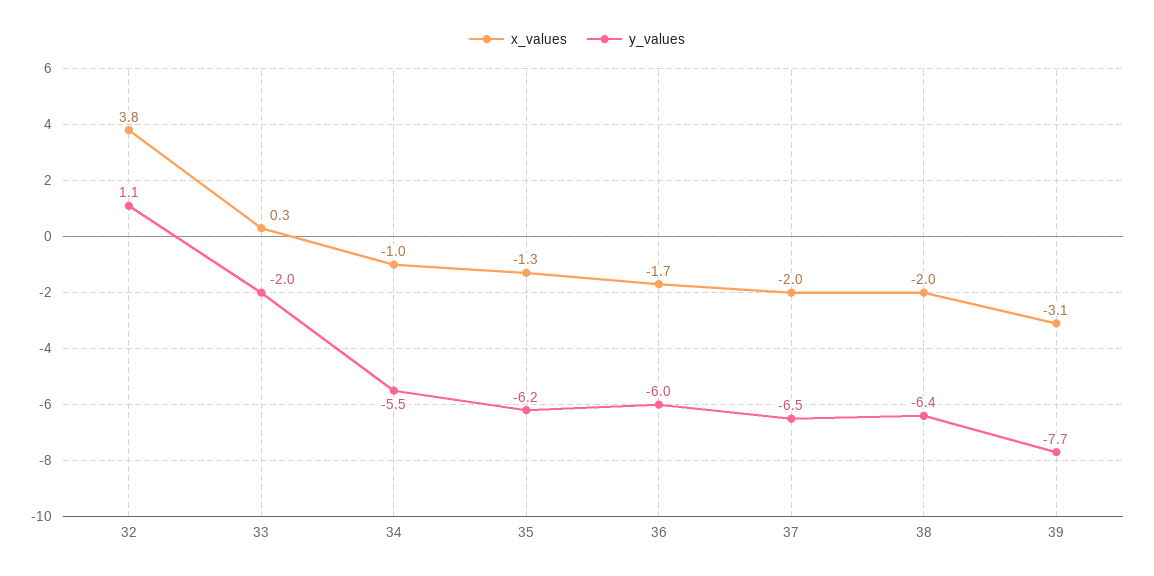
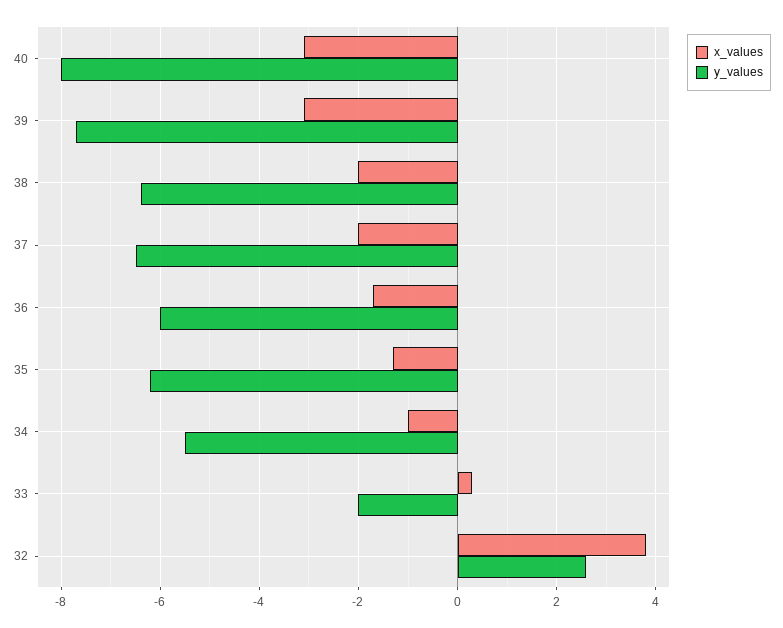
y_values, 32: 1.1 -> 2.5
x_values, 40: none -> -3
y_values, 40: none -> -8

